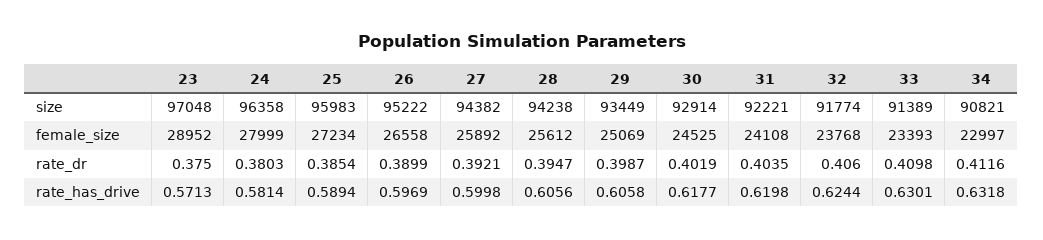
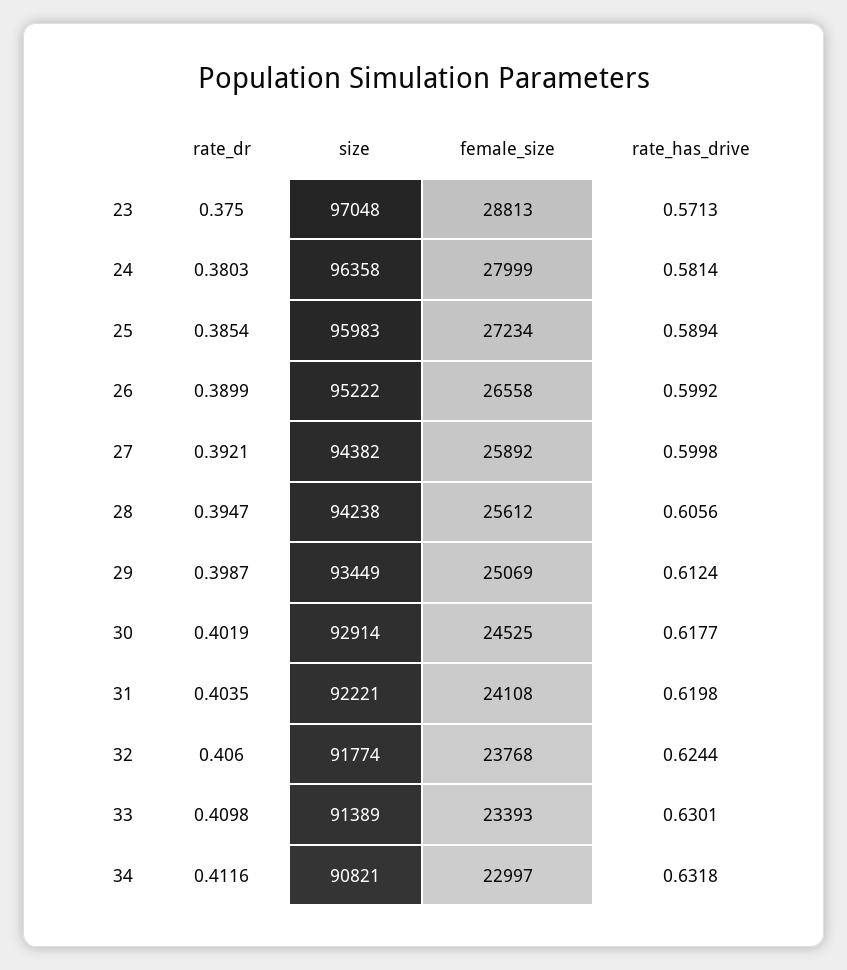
23, female_size: 28952 -> 28813
26, rate_has_drive: 0.5969 -> 0.5992
29, rate_has_drive: 0.6058 -> 0.6124

